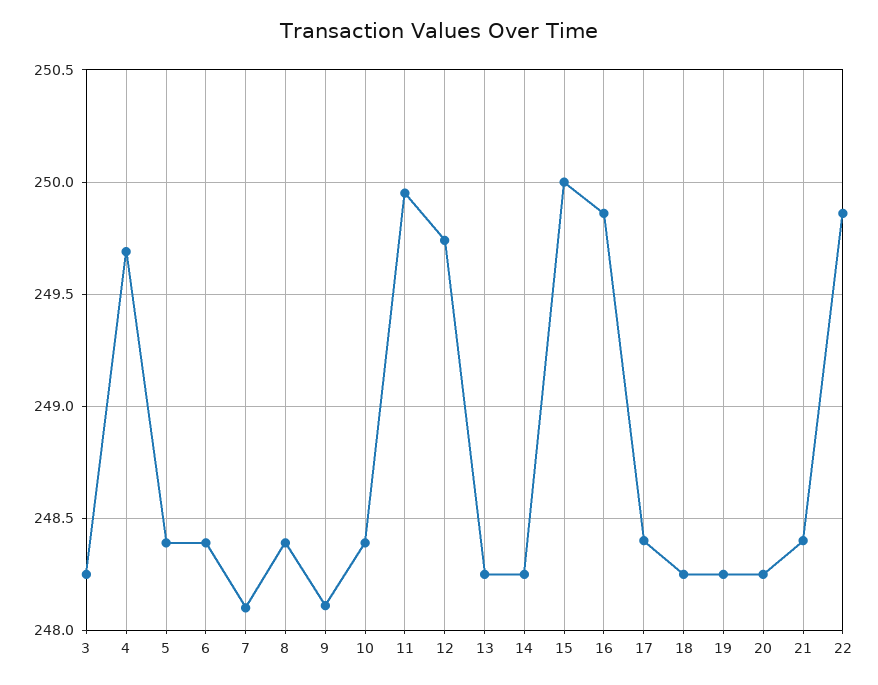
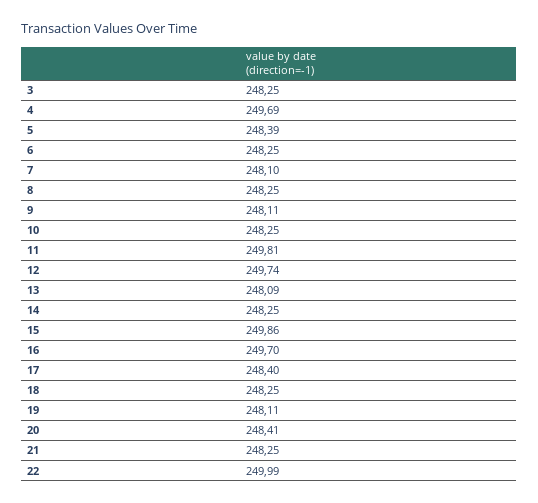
6: 248.4 -> 248.25
8: 248.4 -> 248.25
10: 248.4 -> 248.25
11: 249.95 -> 249.81
13: 248.25 -> 248.09
15: 250 -> 249.86
16: 249.85 -> 249.7
19: 248.25 -> 248.11
20: 248.25 -> 248.41
21: 248.4 -> 248.25
22: 249.85 -> 249.99

